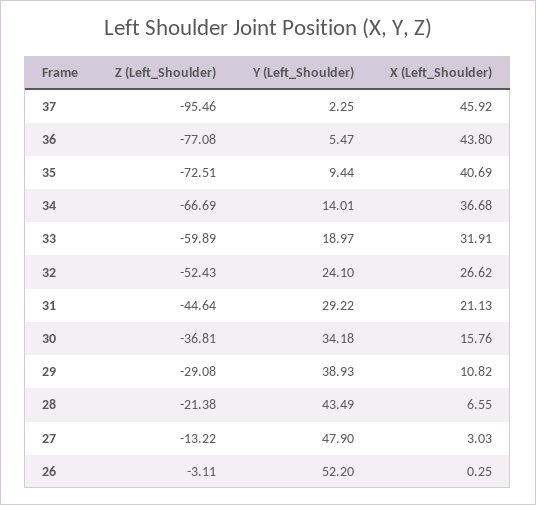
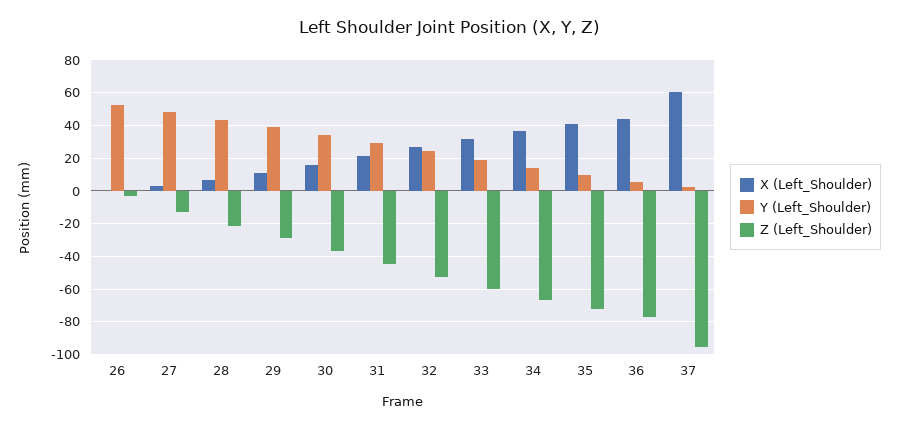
X (Left_Shoulder), 37: 45.92 -> 60

